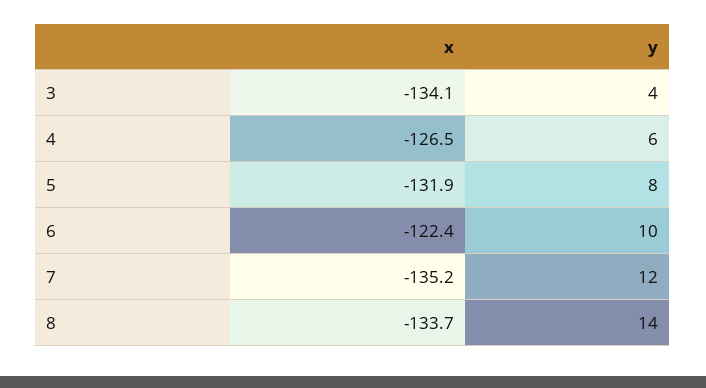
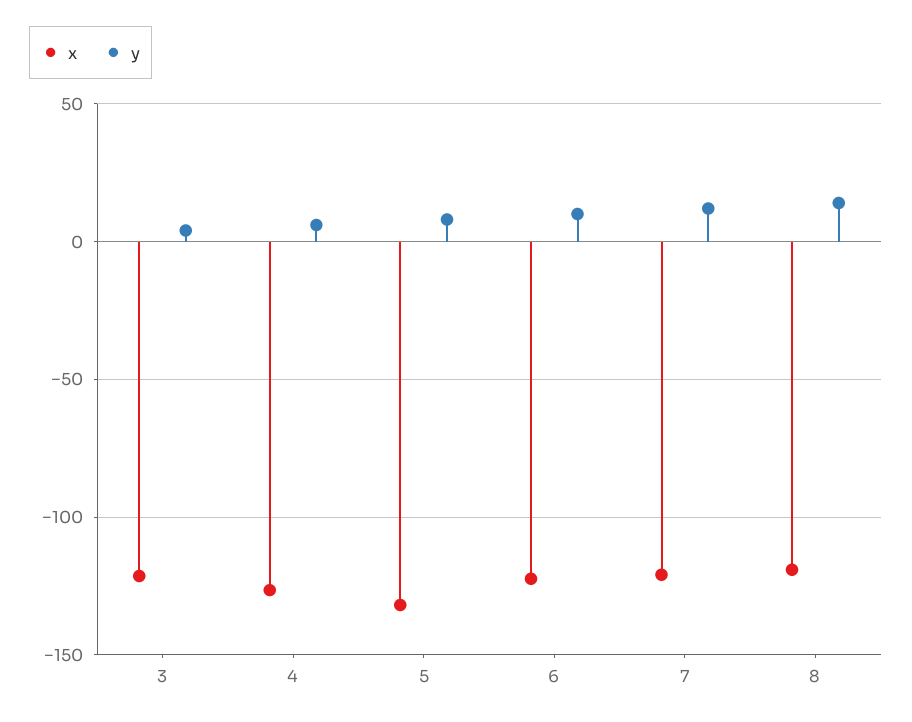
x, 3: -134.1 -> -120
x, 7: -135.2 -> -120
x, 8: -133.7 -> -120

